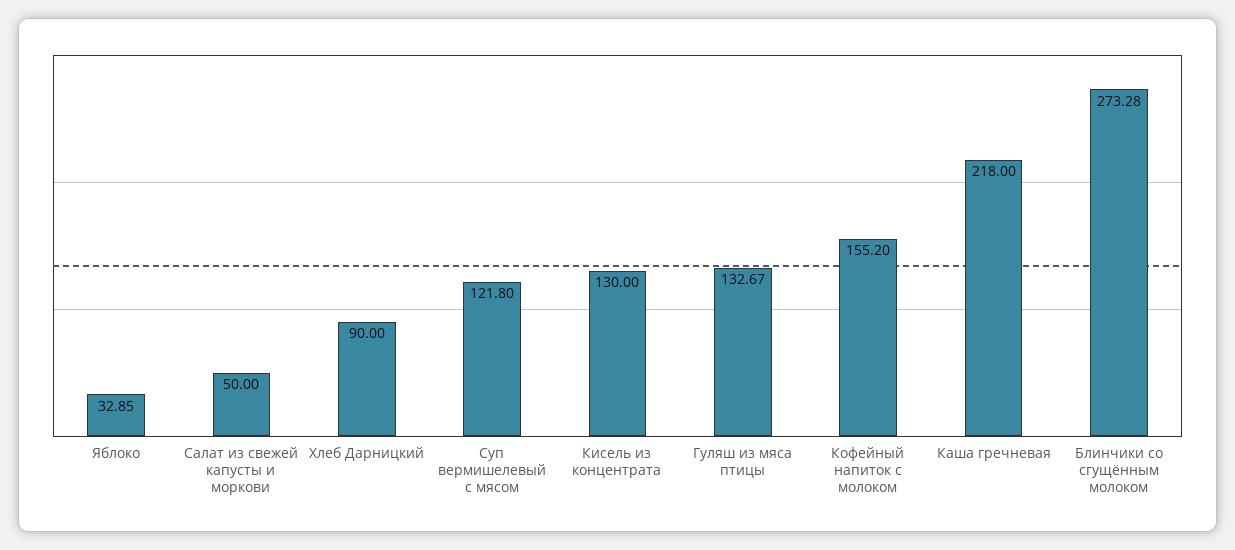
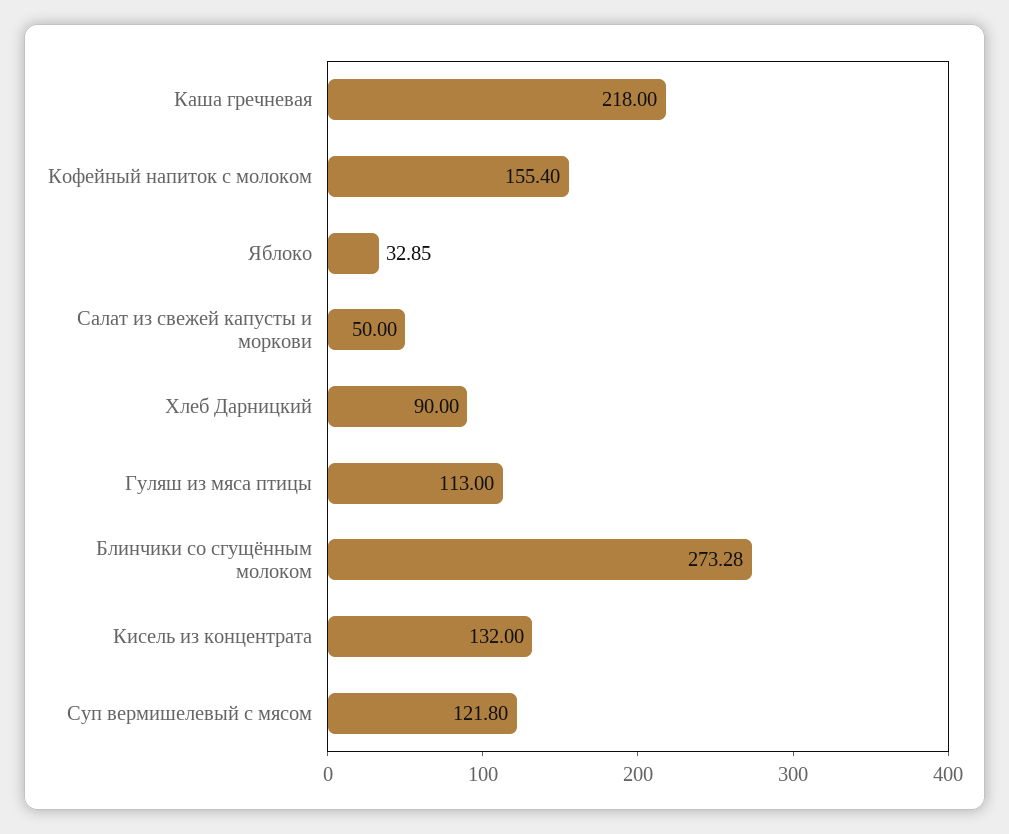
Кисель из концентрата: 130 -> 132
Гуляш из мяса птицы: 132.67 -> 113
Кофейный напиток с молоком: 155.2 -> 155.4

